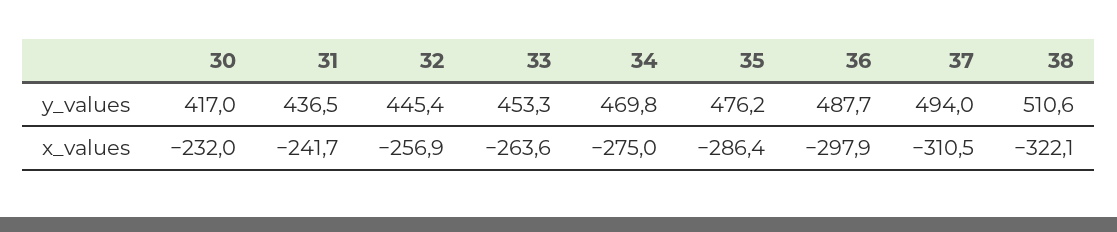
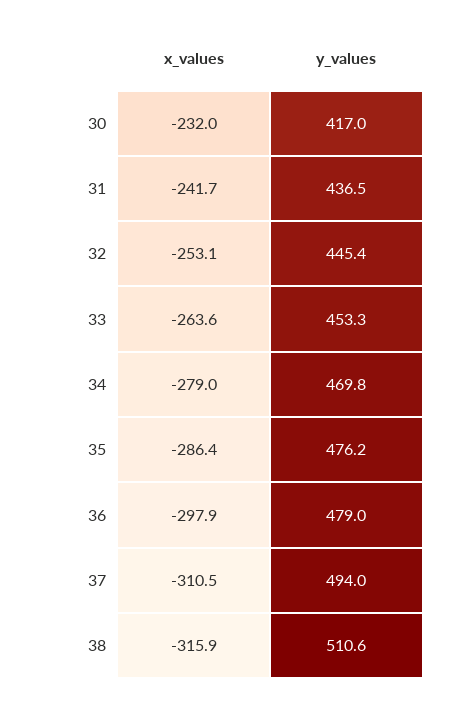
36, y_values: 487.7 -> 479
32, x_values: -256.9 -> -253.1
34, x_values: -275 -> -279
38, x_values: -322.1 -> -315.9

